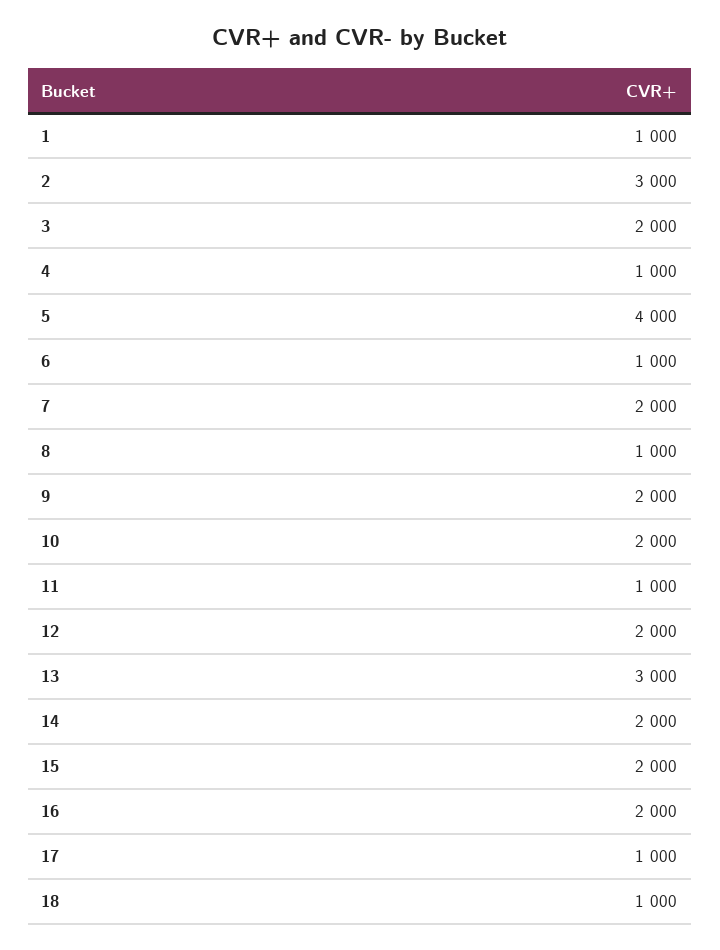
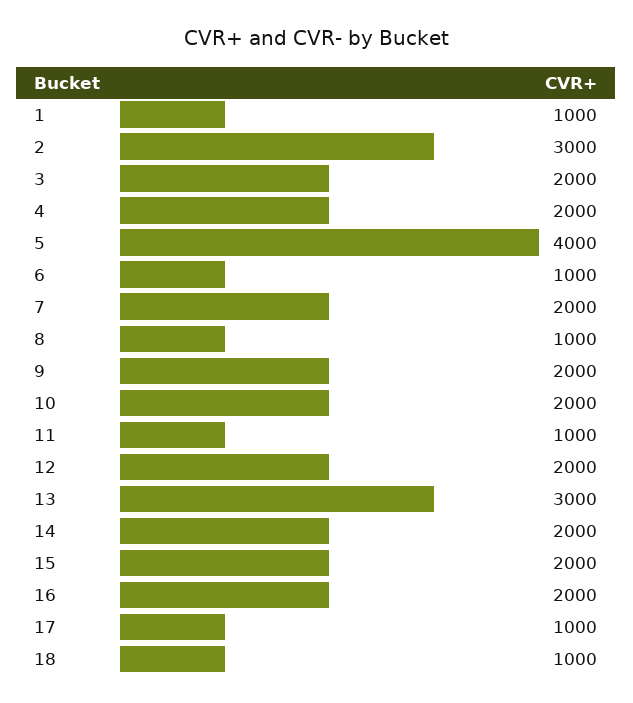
4: 1000 -> 2000

